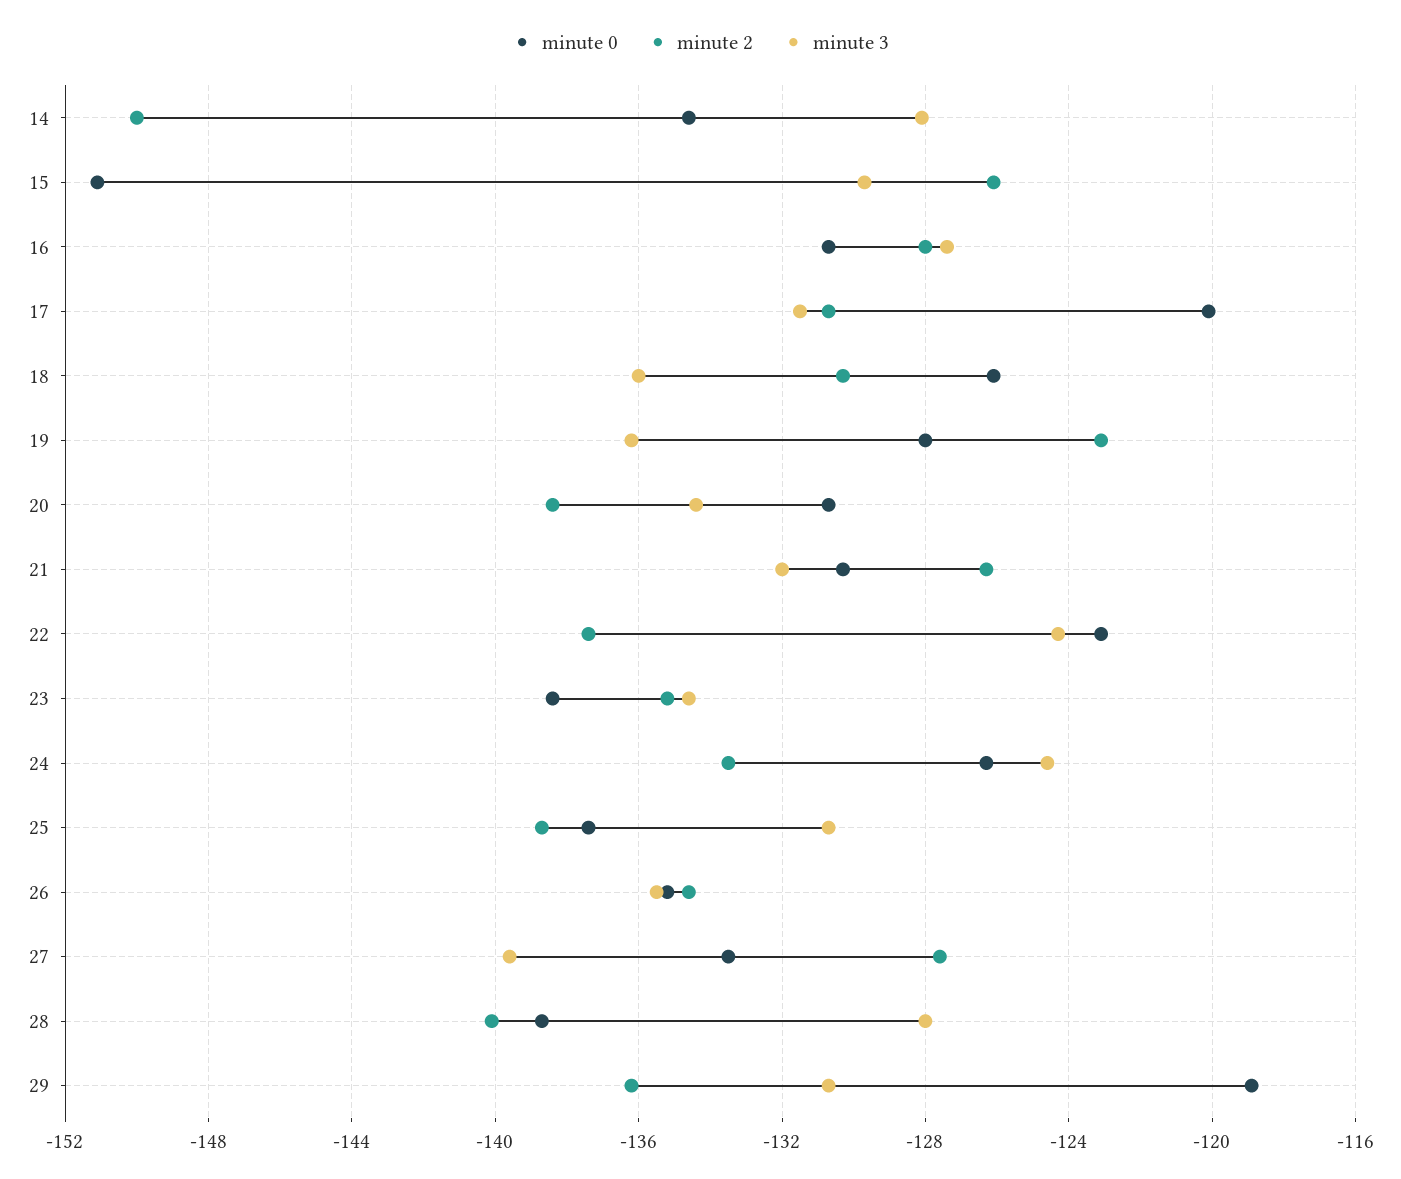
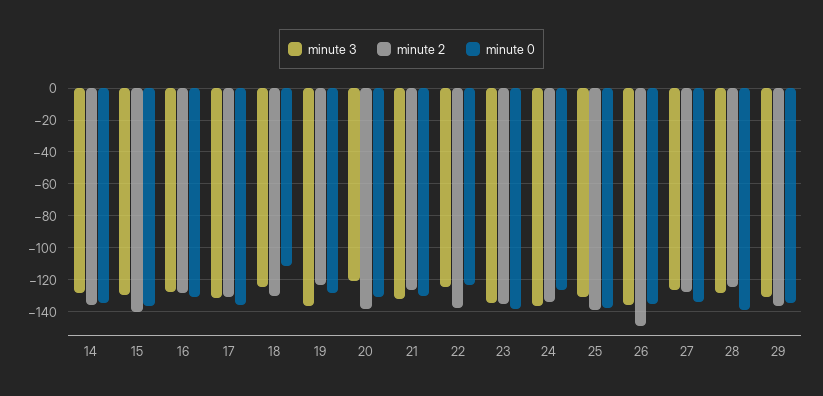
minute 2, 14: -150 -> -135
minute 0, 15: -151 -> -135
minute 2, 15: -126 -> -140
minute 0, 17: -120 -> -135
minute 0, 18: -126 -> -110
minute 3, 18: -136 -> -125
minute 3, 20: -134.5 -> -120
minute 3, 24: -124.5 -> -135
minute 2, 26: -134.5 -> -150
minute 3, 27: -139.5 -> -125
minute 2, 28: -140 -> -125
minute 0, 29: -119 -> -135

